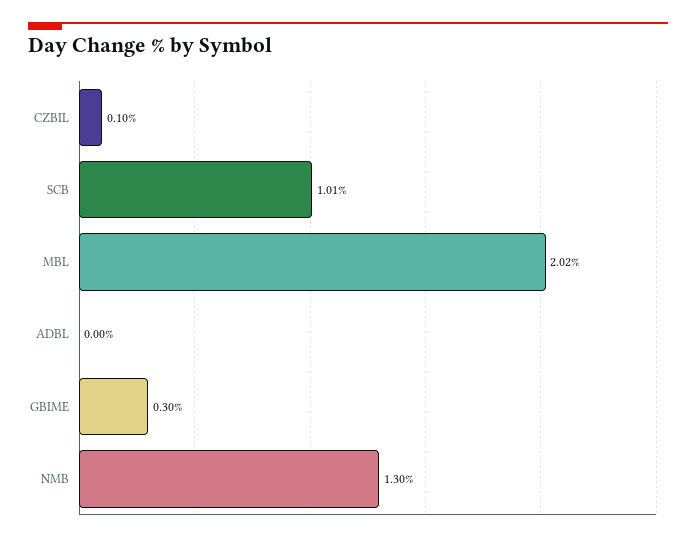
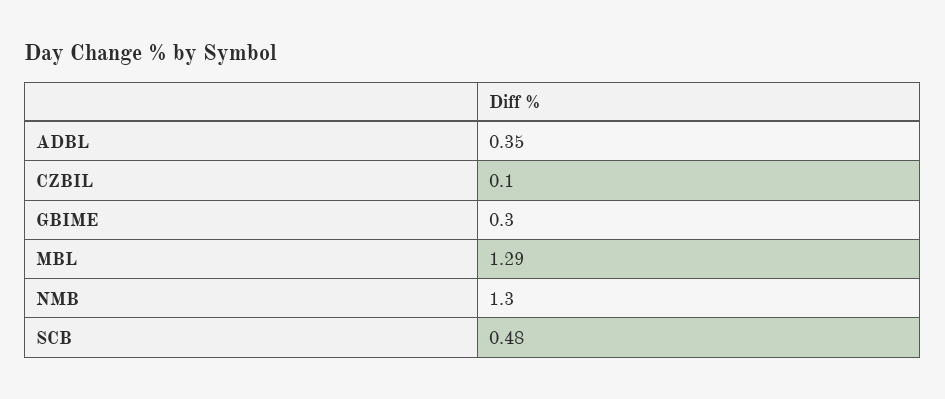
SCB: 1.01 -> 0.48
MBL: 2.02 -> 1.29
ADBL: 0 -> 0.35

